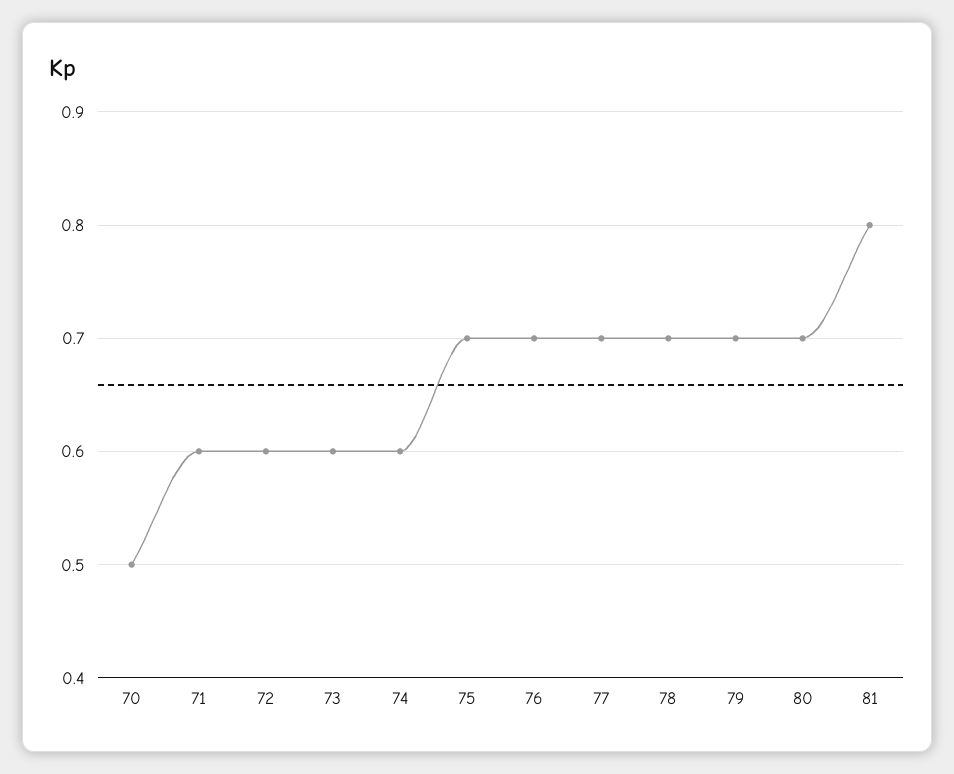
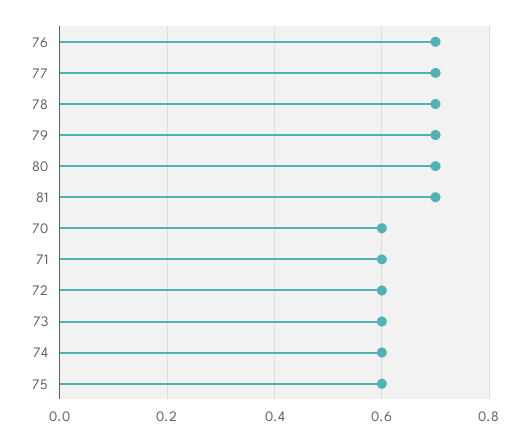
70: 0.5 -> 0.6
75: 0.7 -> 0.6
81: 0.8 -> 0.7

